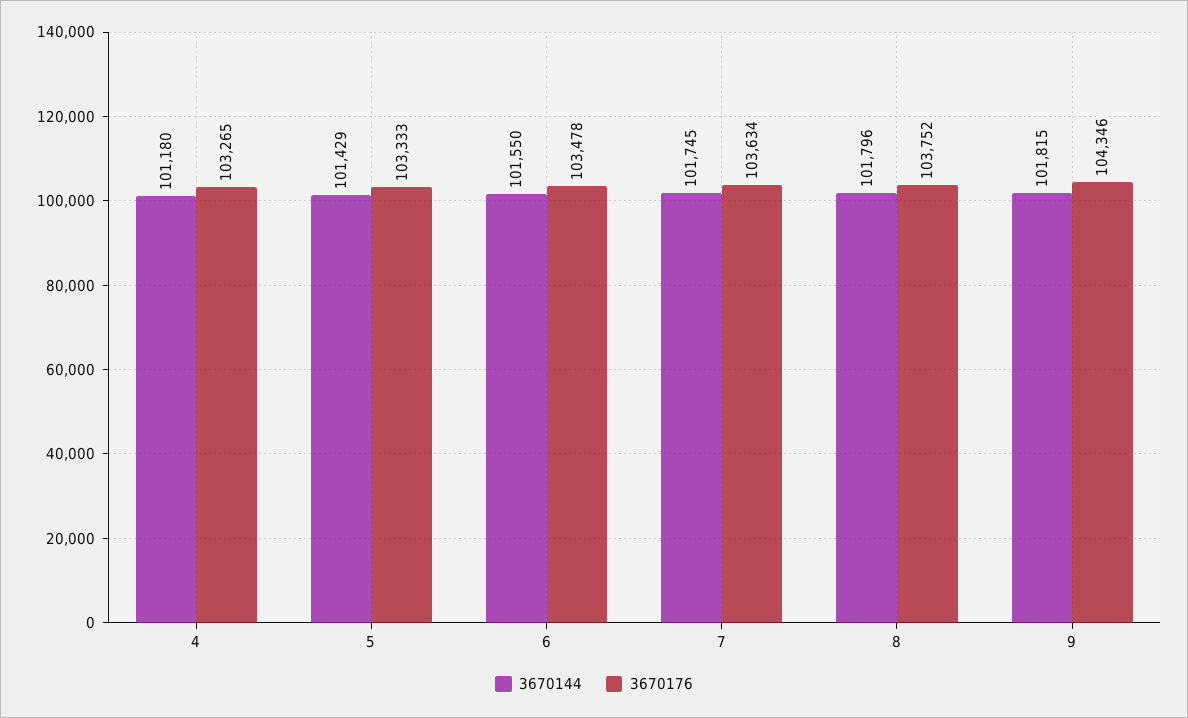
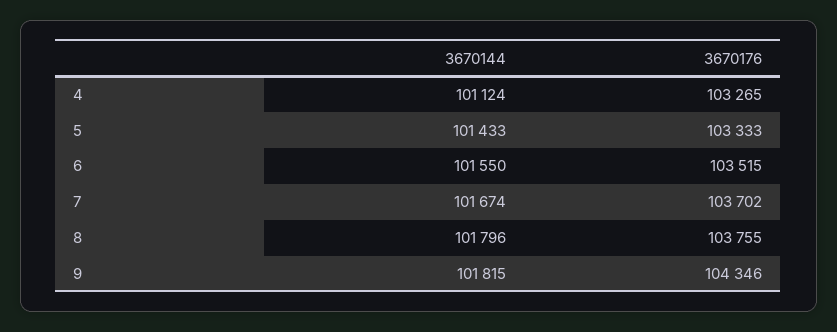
3670144, 4: 101180 -> 101124
3670144, 5: 101429 -> 101433
3670176, 6: 103478 -> 103515
3670144, 7: 101745 -> 101674
3670176, 7: 103634 -> 103702
3670176, 8: 103752 -> 103755

